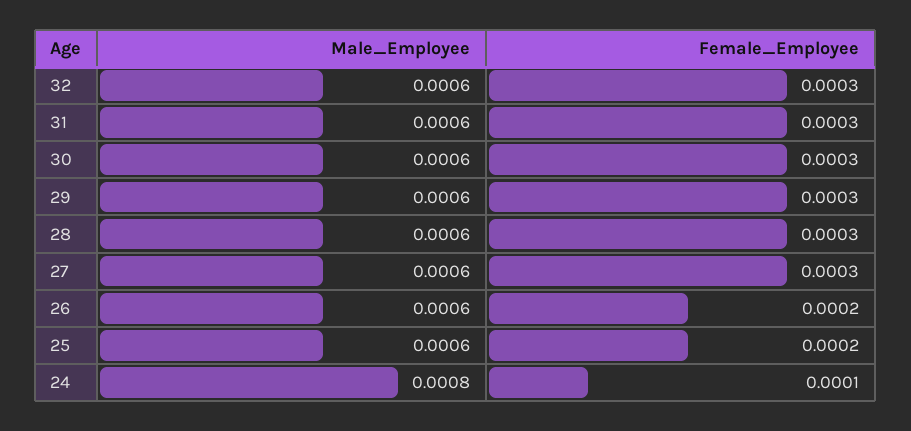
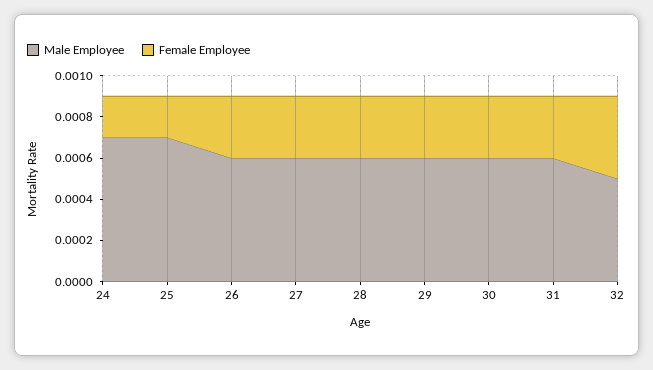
Male_Employee, 32: 0.0006 -> 0.0005
Female_Employee, 32: 0.0003 -> 0.0004
Female_Employee, 26: 0.0002 -> 0.0003
Male_Employee, 25: 0.0006 -> 0.0007
Male_Employee, 24: 0.0008 -> 0.0007
Female_Employee, 24: 0.0001 -> 0.0002

